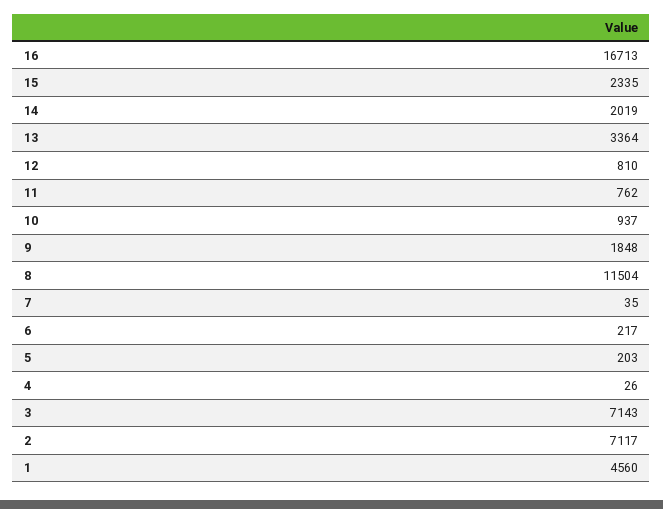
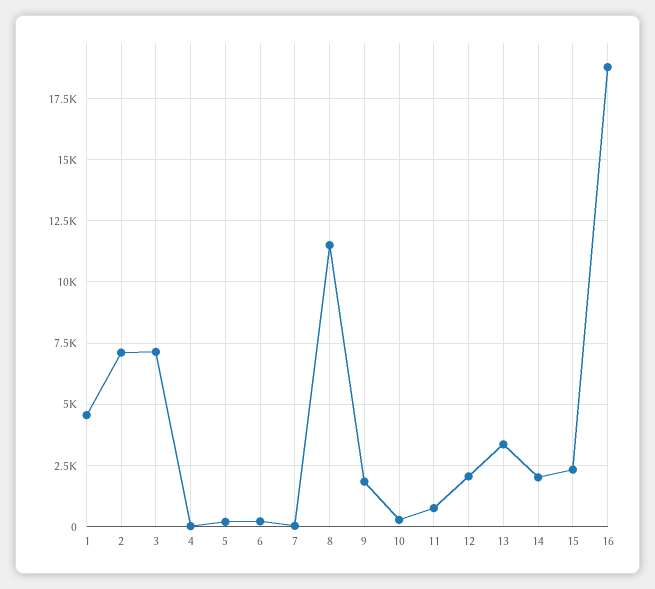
16: 16713 -> 18750
12: 810 -> 2000
10: 937 -> 250

